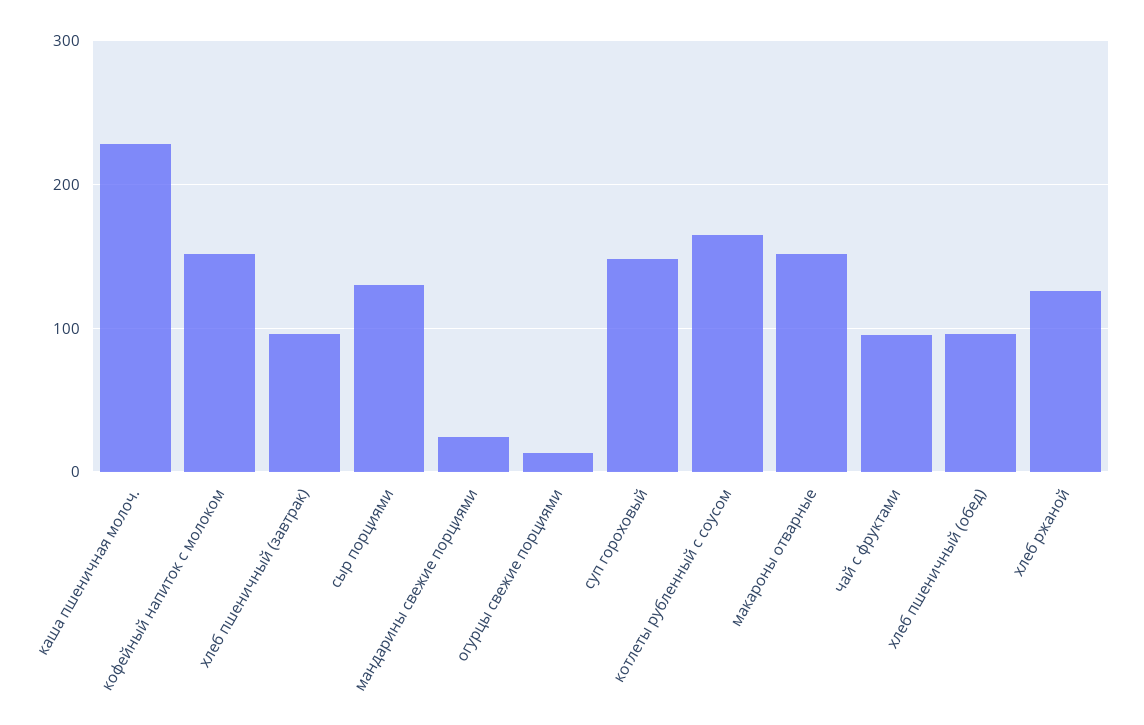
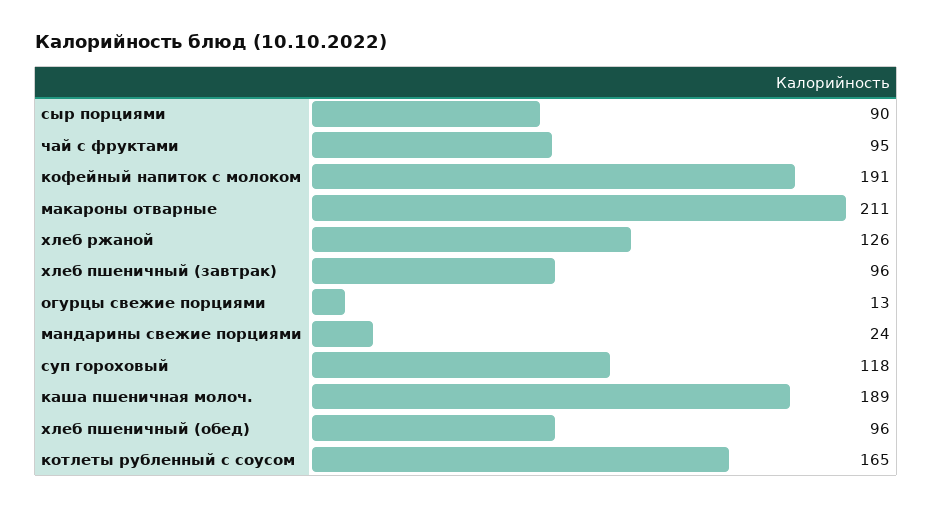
каша пшеничная молоч.: 230 -> 189
кофейный напиток с молоком: 150 -> 191
сыр порциями: 130 -> 90
суп гороховый: 150 -> 118
макароны отварные: 150 -> 211

